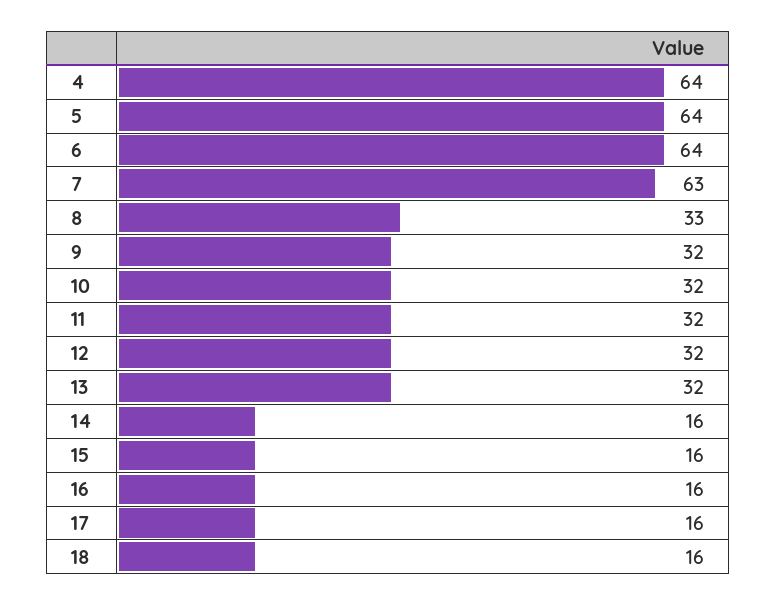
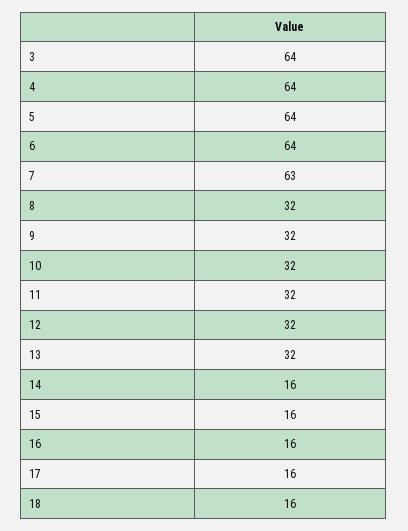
8: 33 -> 32
3: none -> 64

